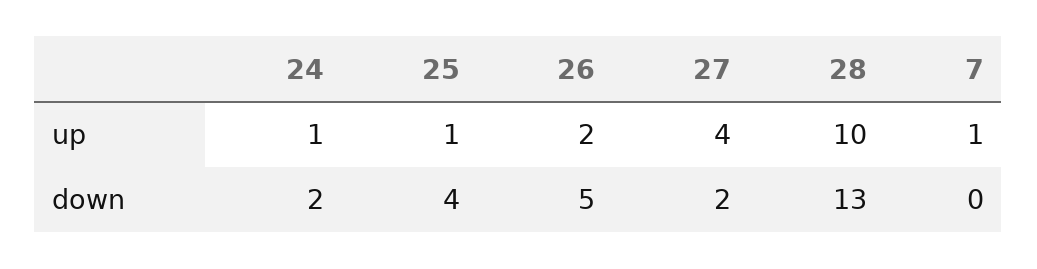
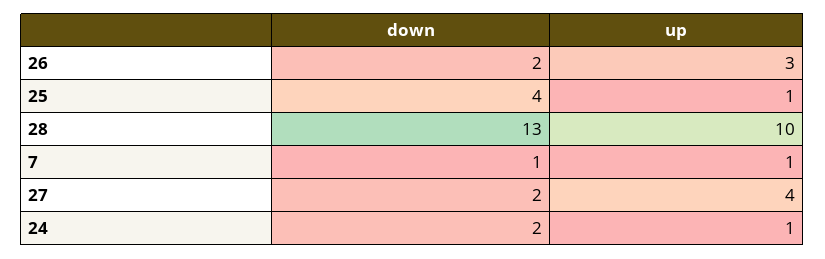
26, up: 2 -> 3
26, down: 5 -> 2
7, down: 0 -> 1

